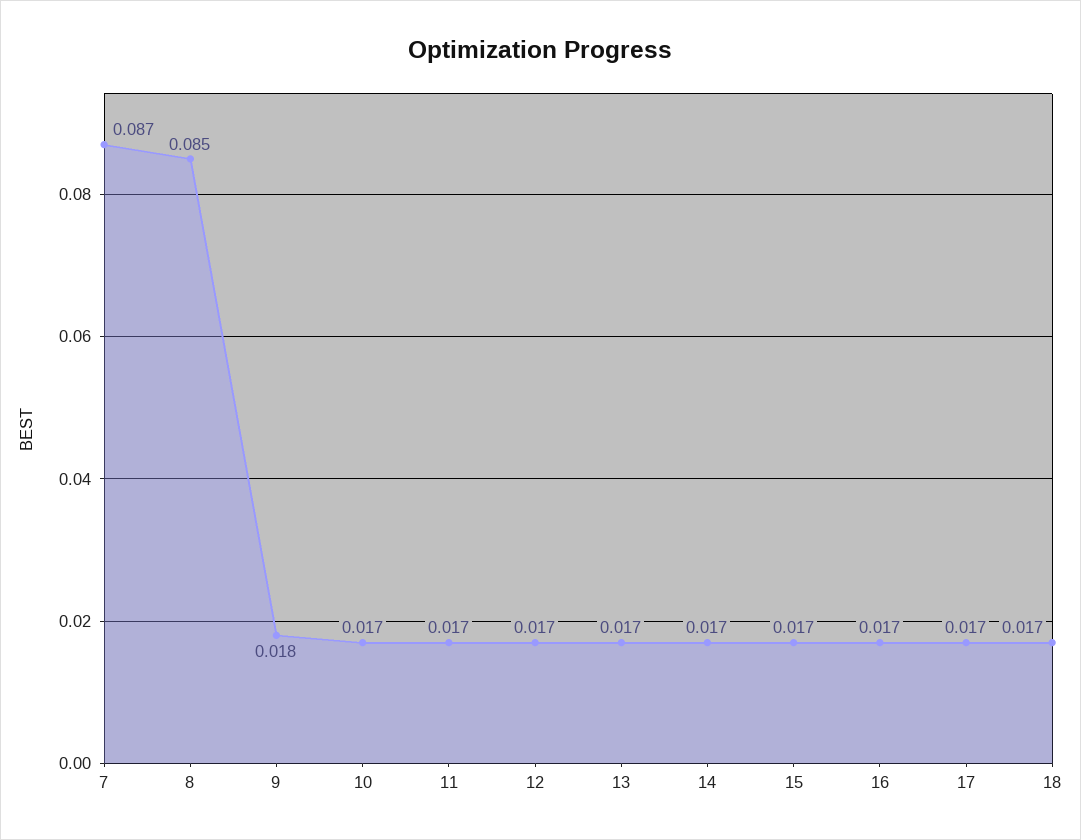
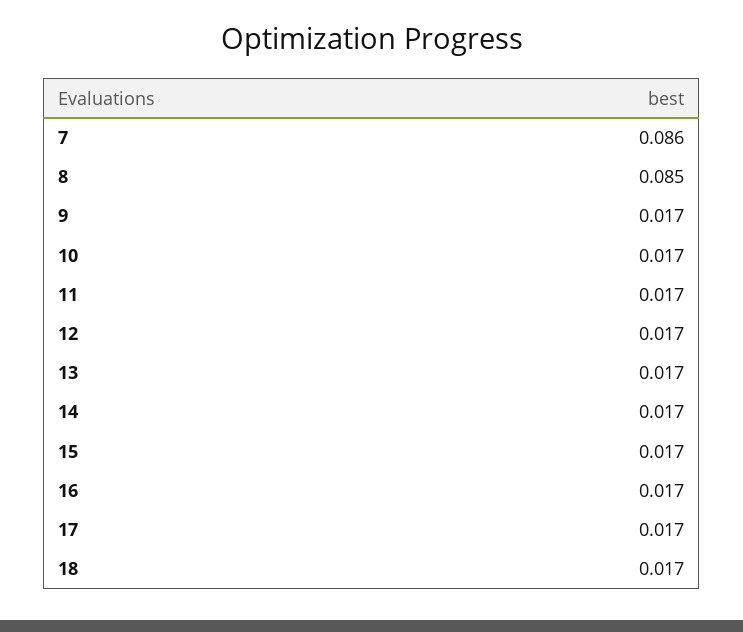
7: 0.087 -> 0.086
9: 0.018 -> 0.017

